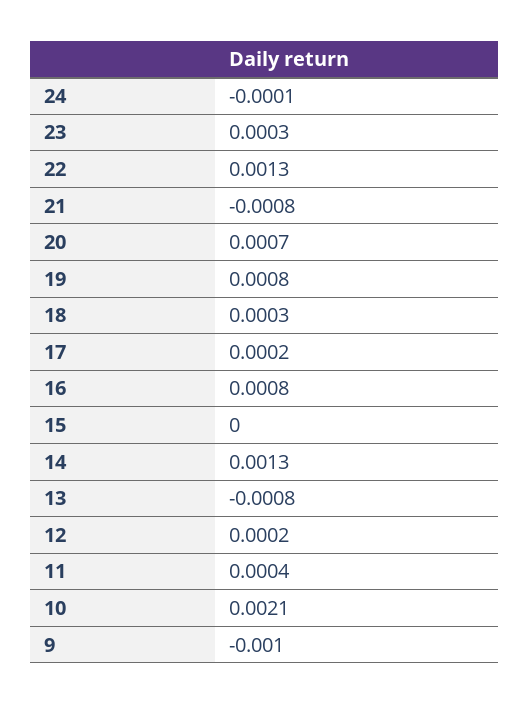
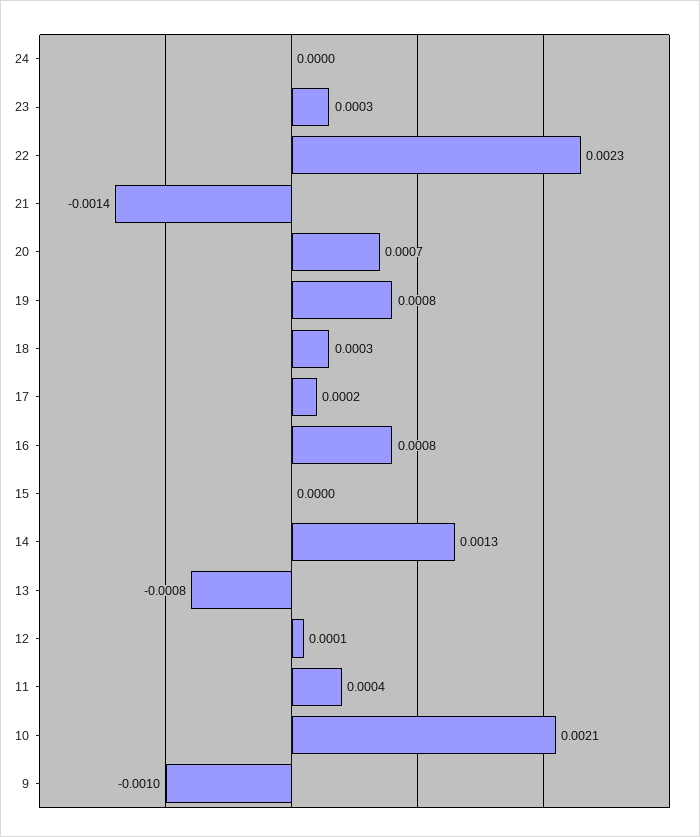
24: -0.0001 -> 0
22: 0.0013 -> 0.0023
21: -0.0008 -> -0.0014
12: 0.0002 -> 0.0001

